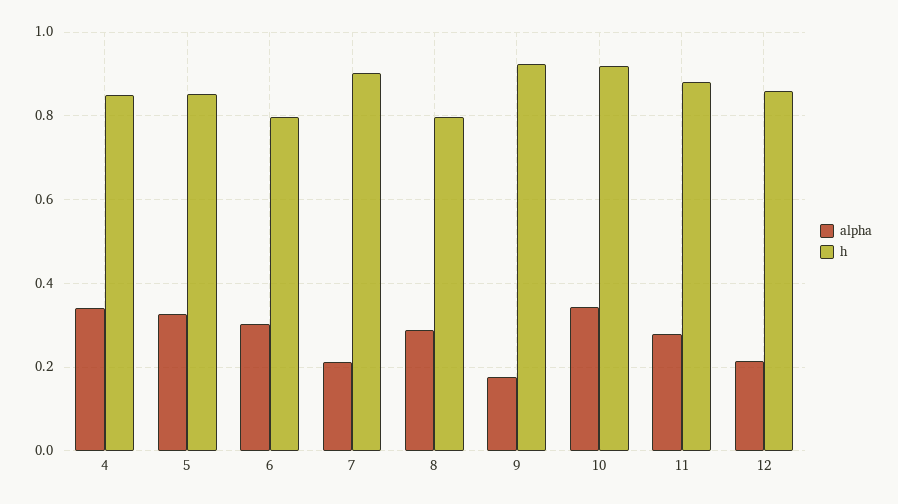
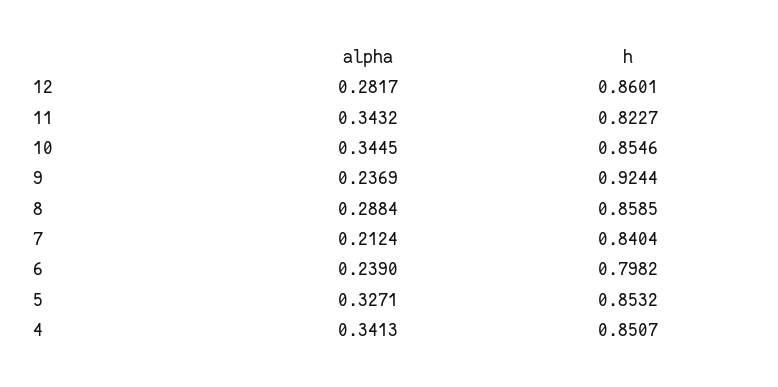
alpha, 6: 0.3 -> 0.239
h, 7: 0.9 -> 0.8404
h, 8: 0.8 -> 0.8585
alpha, 9: 0.18 -> 0.2369
h, 10: 0.92 -> 0.8546
alpha, 11: 0.28 -> 0.3432
h, 11: 0.88 -> 0.8227
alpha, 12: 0.22 -> 0.2817

